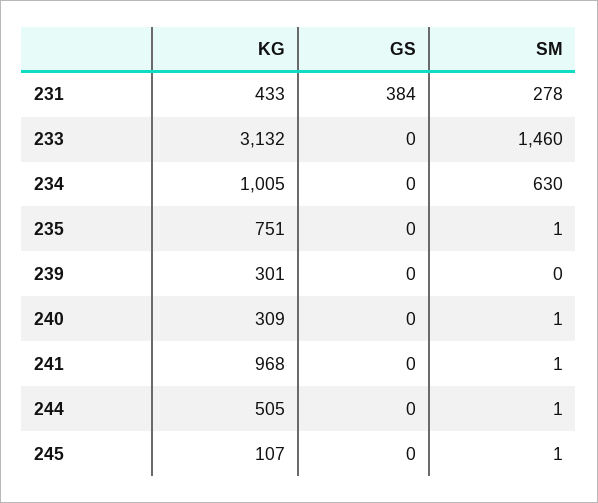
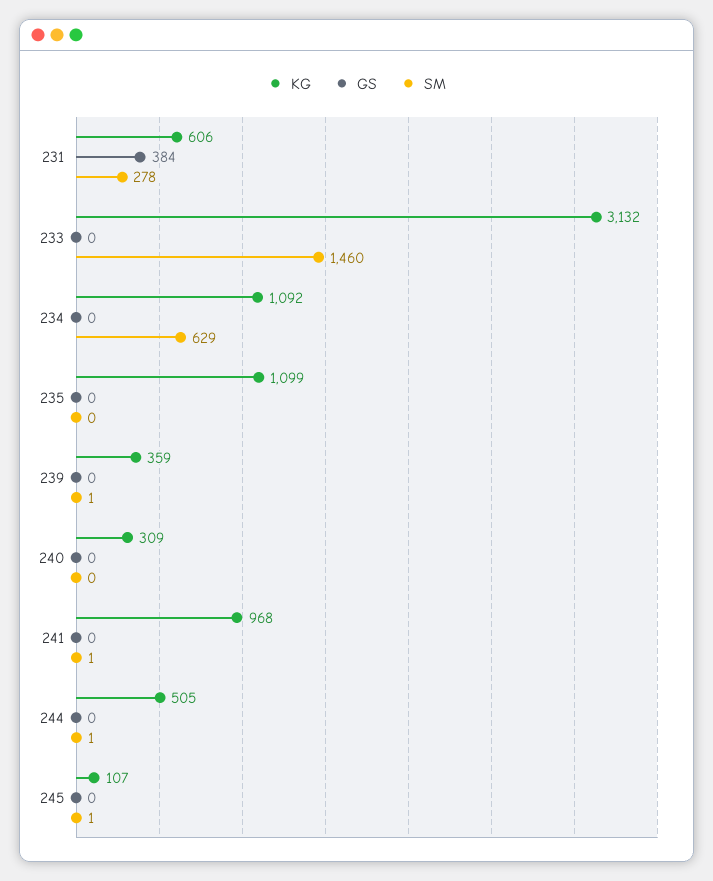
KG, 231: 433 -> 606
KG, 234: 1005 -> 1092
SM, 234: 630 -> 629
KG, 235: 751 -> 1099
SM, 235: 1 -> 0
KG, 239: 301 -> 359
SM, 239: 0 -> 1
SM, 240: 1 -> 0

